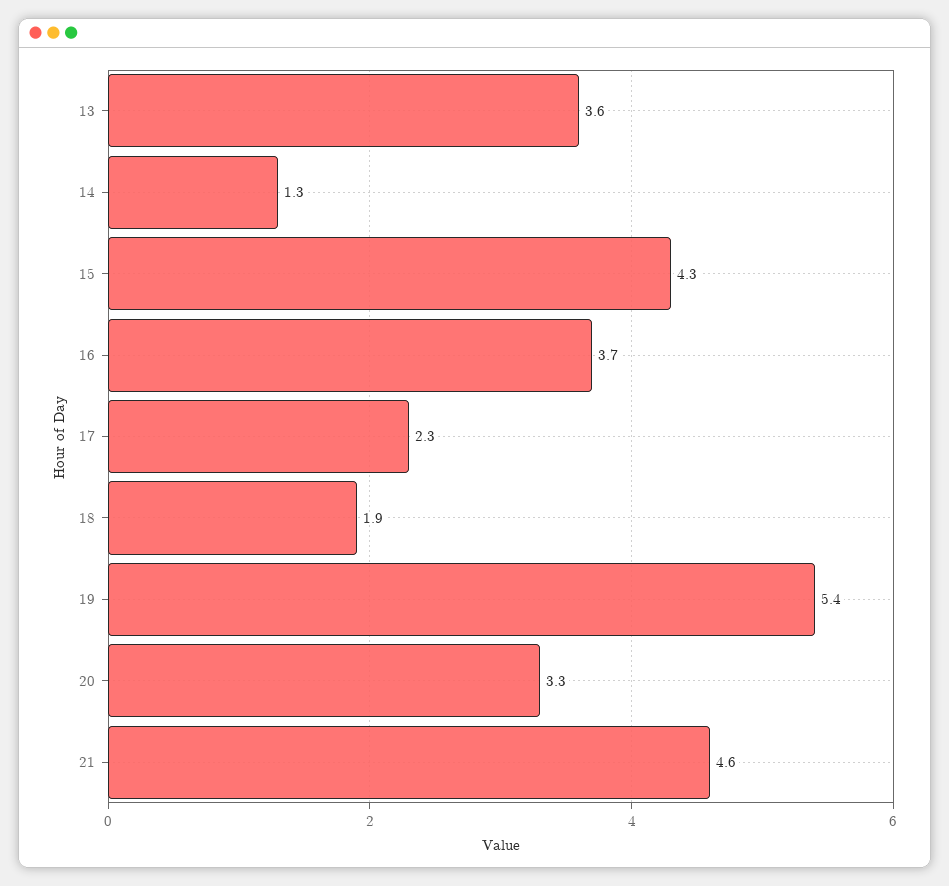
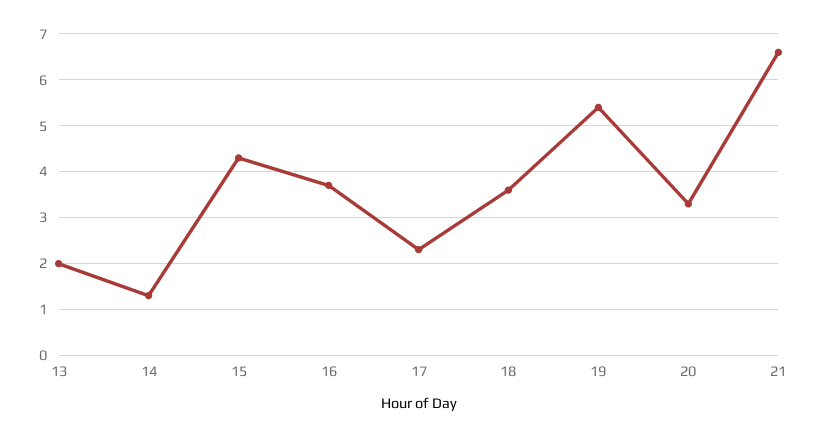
13: 3.6 -> 2
18: 1.9 -> 3.5
21: 4.6 -> 6.5

